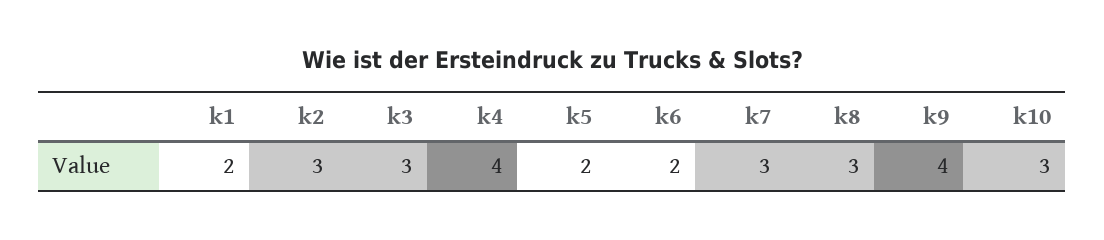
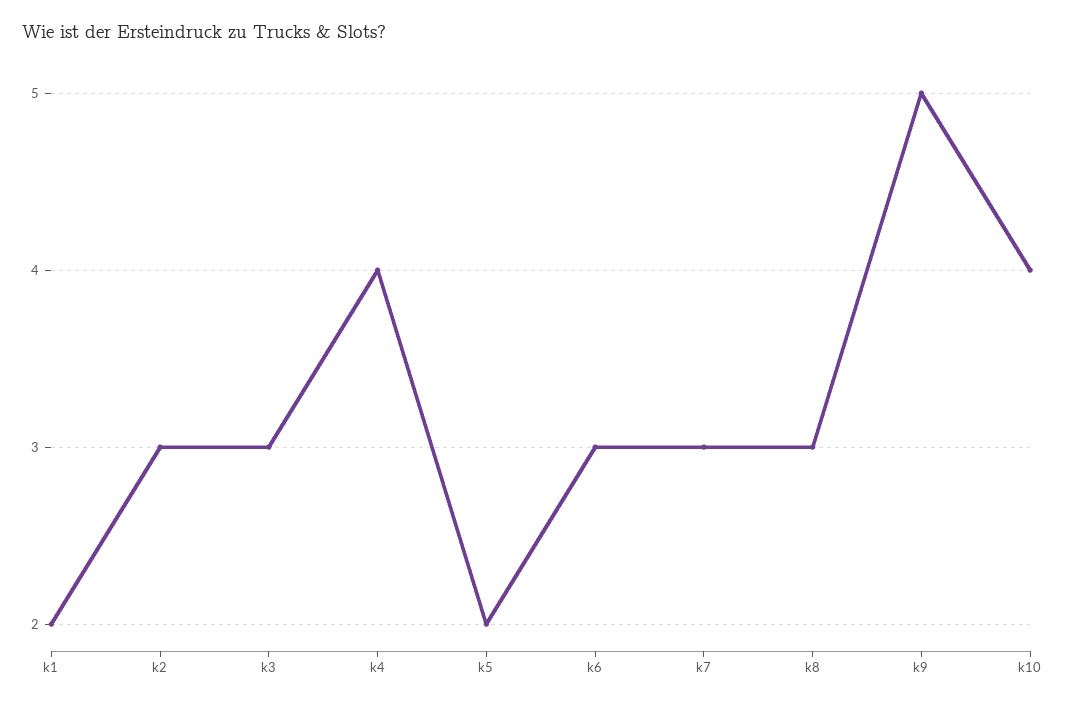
k6: 2 -> 3
k9: 4 -> 5
k10: 3 -> 4

